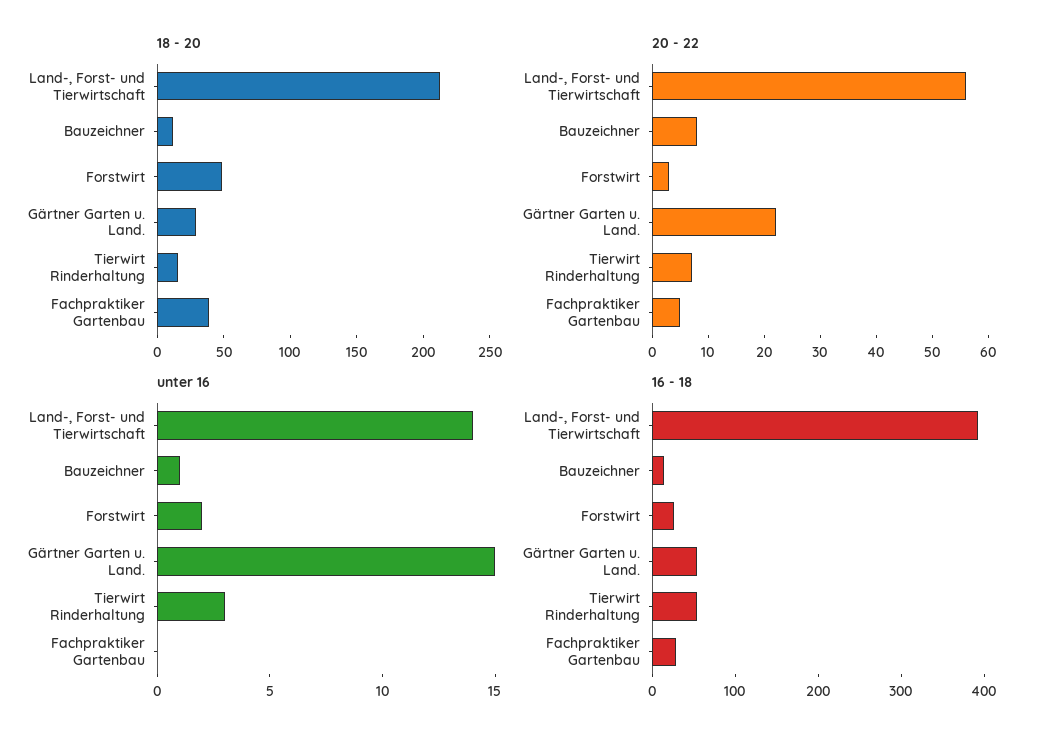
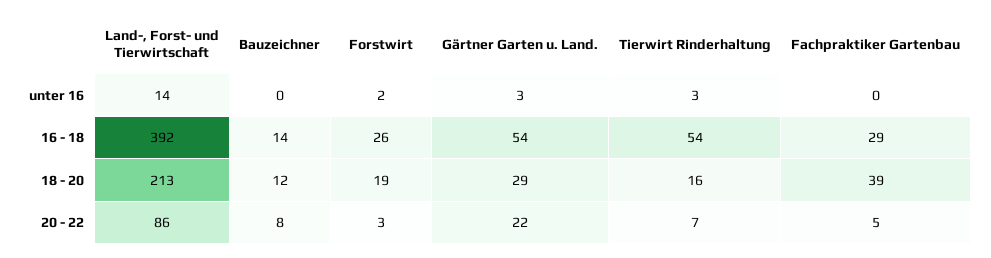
18 - 20, Forstwirt: 50 -> 19
20 - 22, Land-, Forst- und Tierwirtschaft: 55 -> 86
unter 16, Bauzeichner: 1 -> 0
unter 16, Gärtner Garten u. Land.: 15 -> 3

